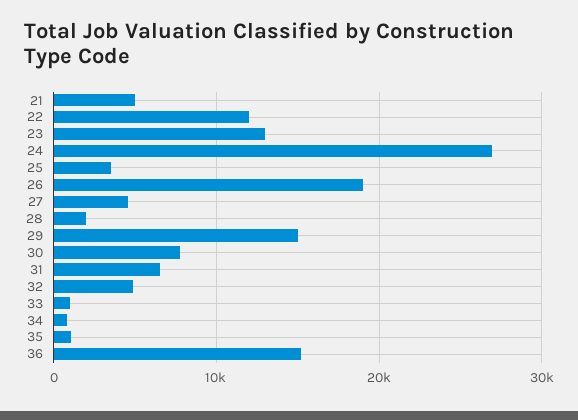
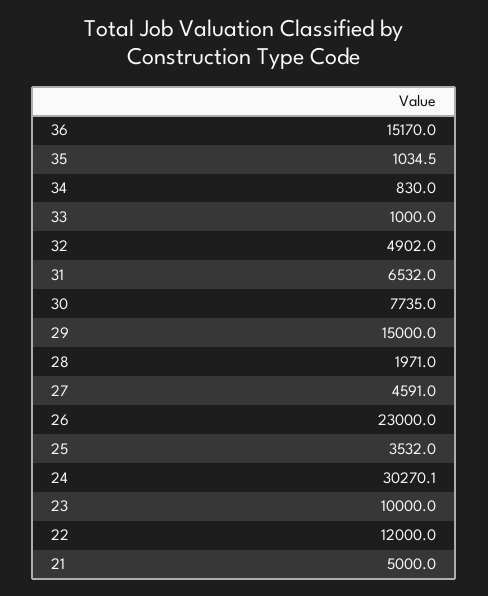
23: 13000 -> 10000
24: 27000 -> 30270.1
26: 19000 -> 23000

